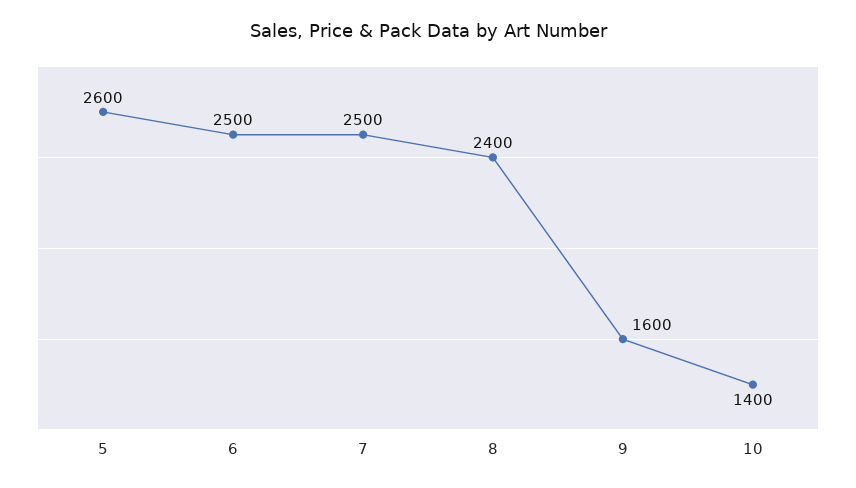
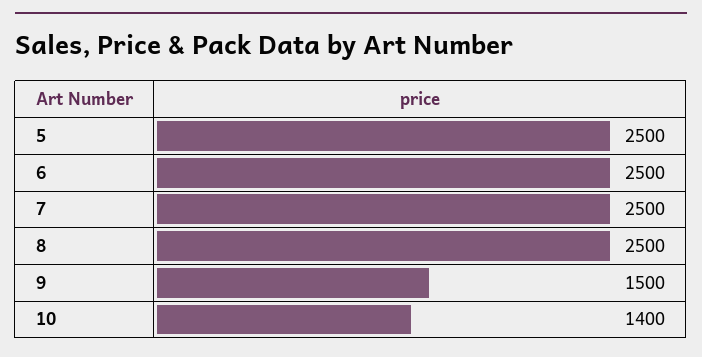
5: 2600 -> 2500
8: 2400 -> 2500
9: 1600 -> 1500

